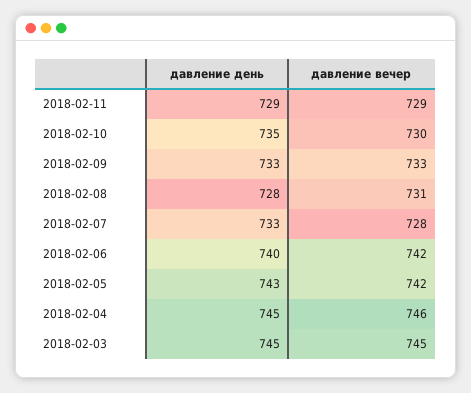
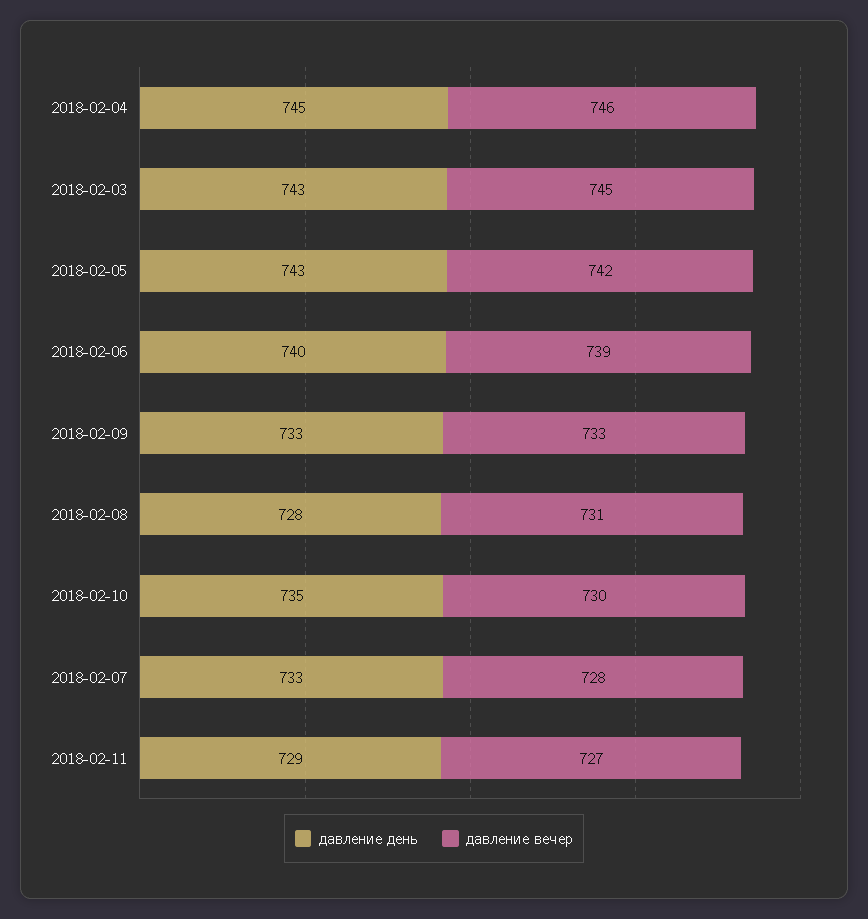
давление вечер, 2018-02-11: 729 -> 727
давление вечер, 2018-02-06: 742 -> 739
давление день, 2018-02-03: 745 -> 743

